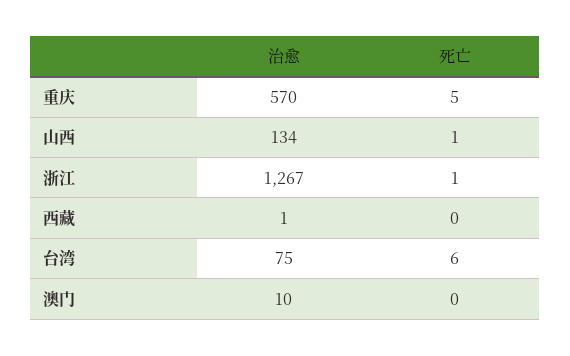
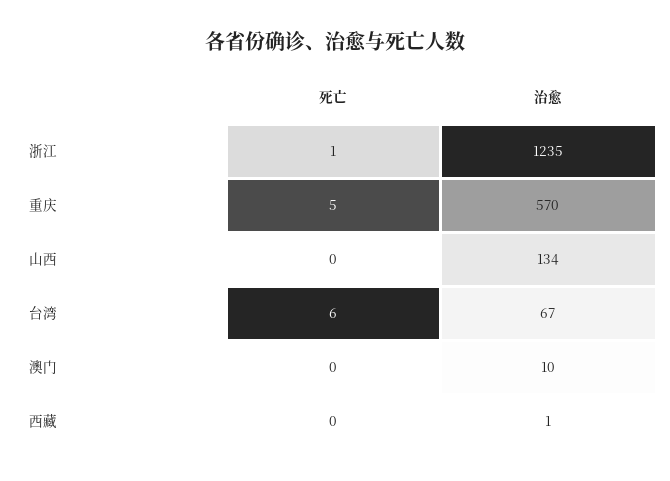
死亡, 山西: 1 -> 0
治愈, 浙江: 1267 -> 1235
治愈, 台湾: 75 -> 67

